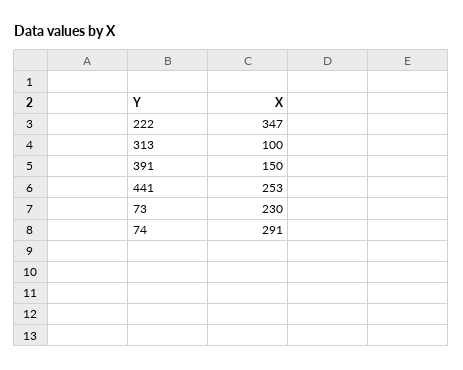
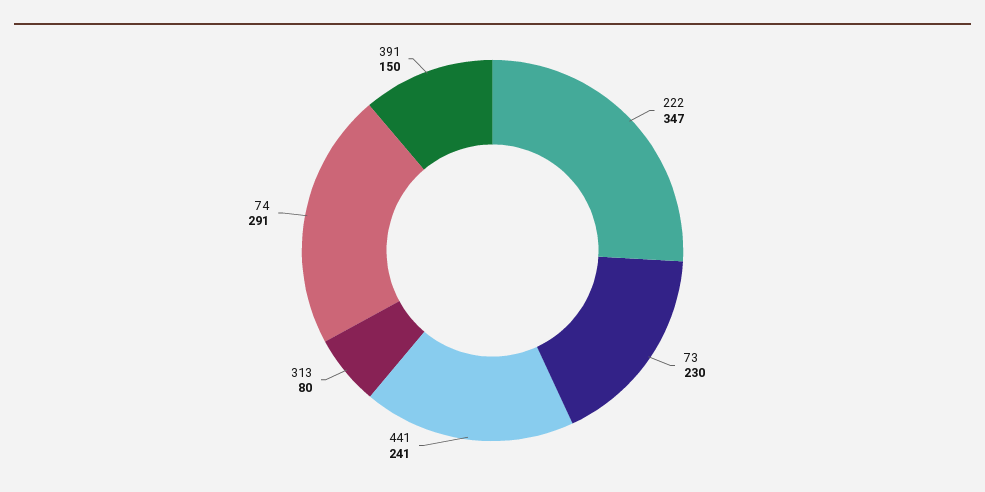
313: 100 -> 80
441: 253 -> 241

